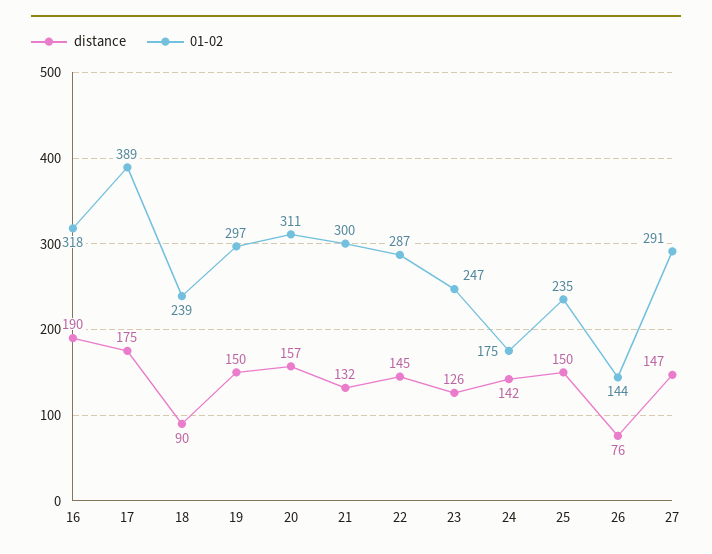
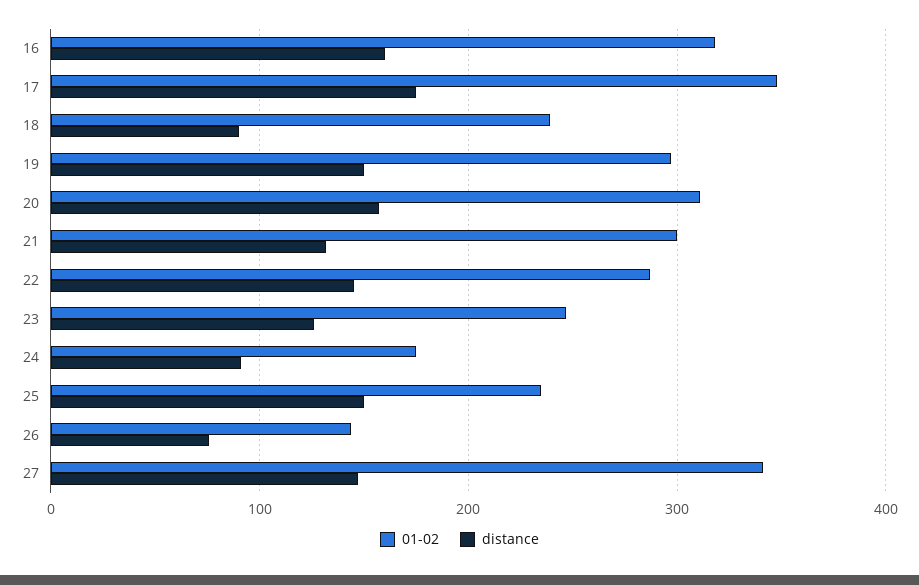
distance, 16: 190 -> 160
01-02, 17: 389 -> 350
distance, 24: 142 -> 90
01-02, 27: 291 -> 340

